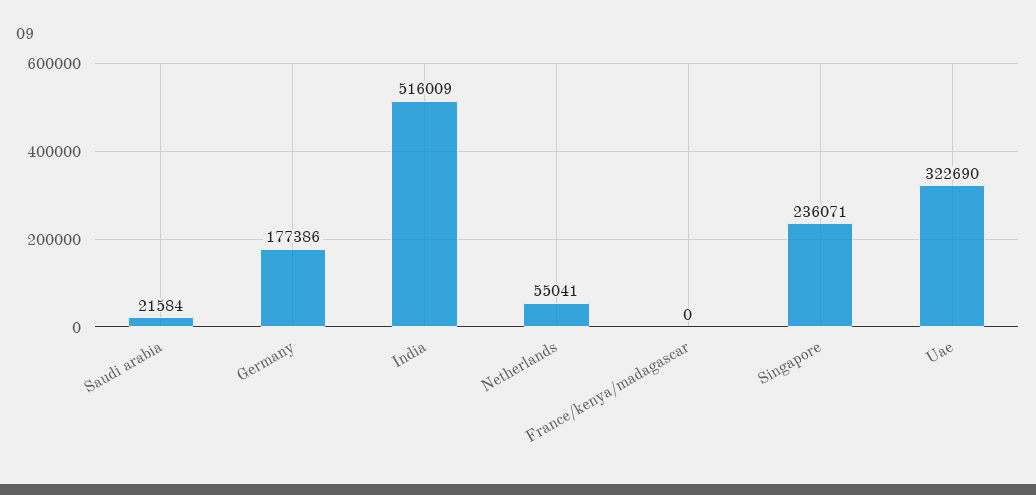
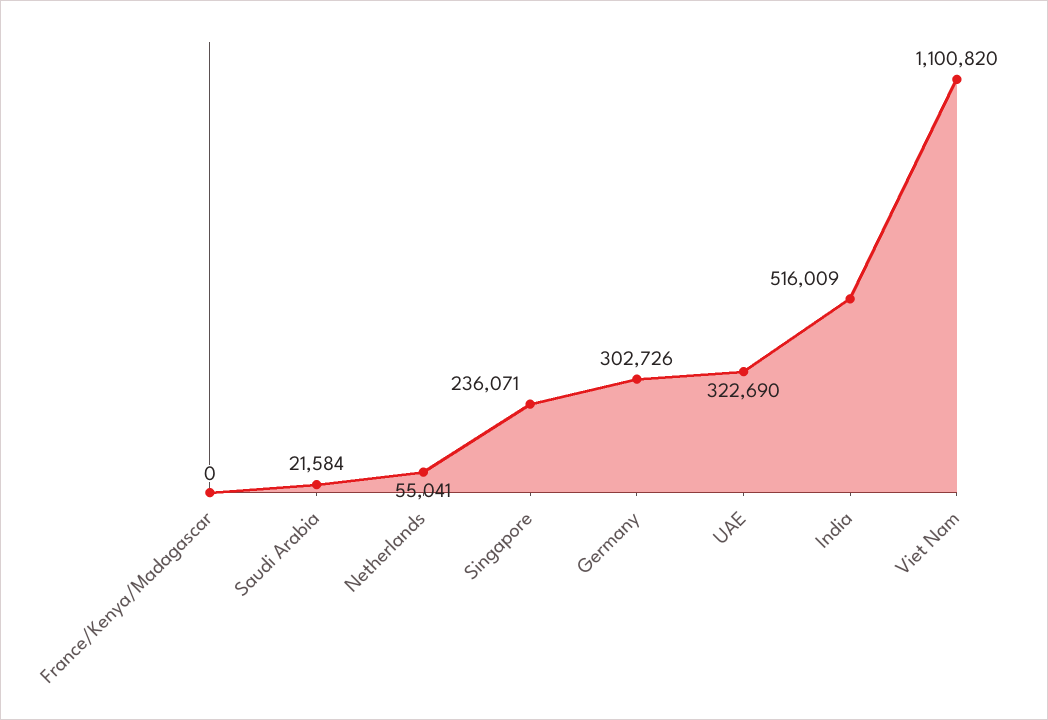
Germany: 177386 -> 302726
Viet Nam: none -> 1100820

